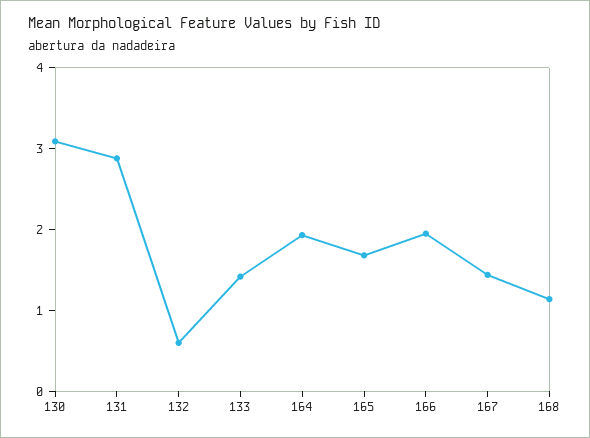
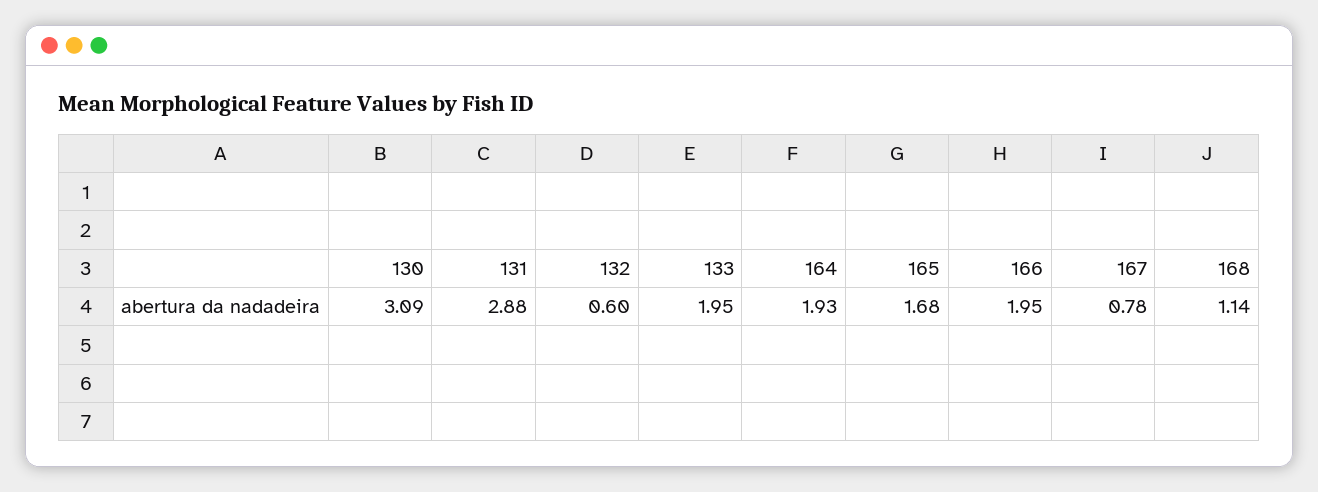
133: 1.4 -> 1.95
167: 1.4 -> 0.78

